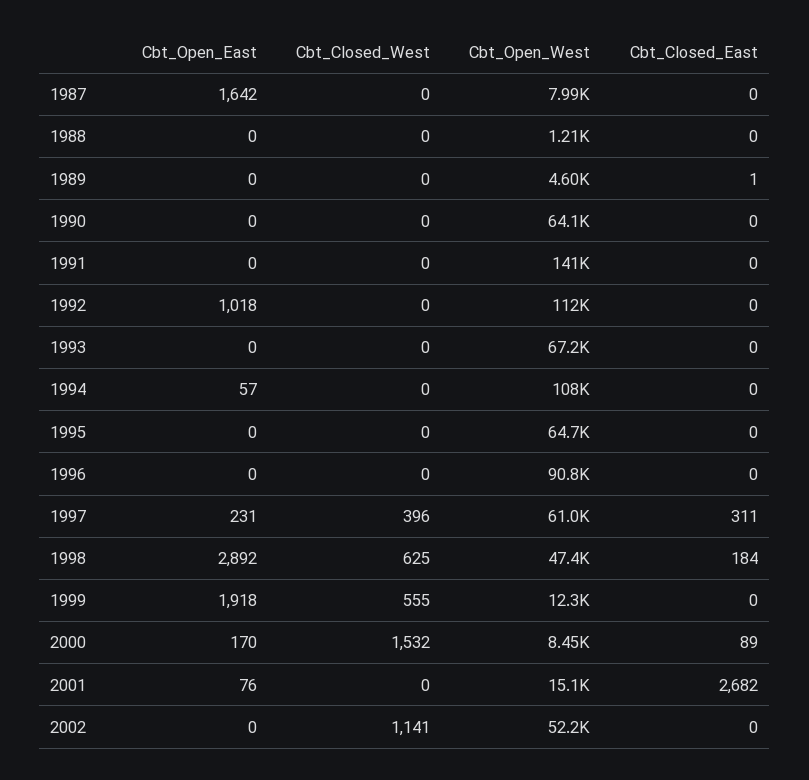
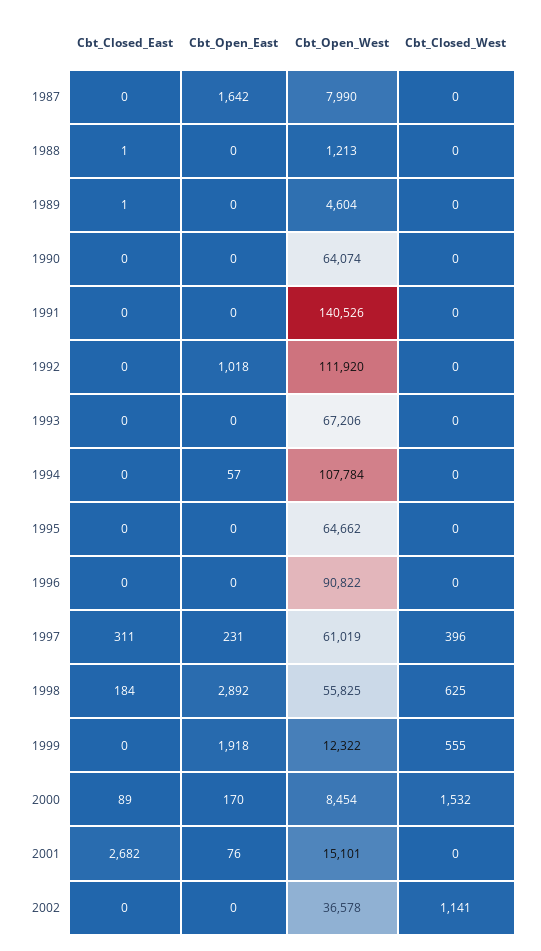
Cbt_Closed_East, 1988: 0 -> 1
Cbt_Open_West, 1998: 47400 -> 55825
Cbt_Open_West, 2002: 52200 -> 36578

